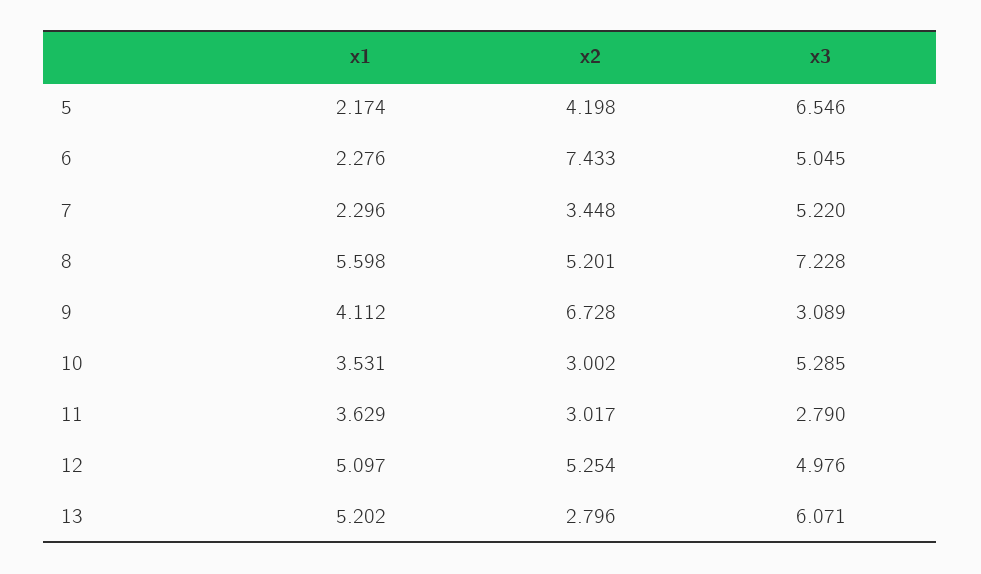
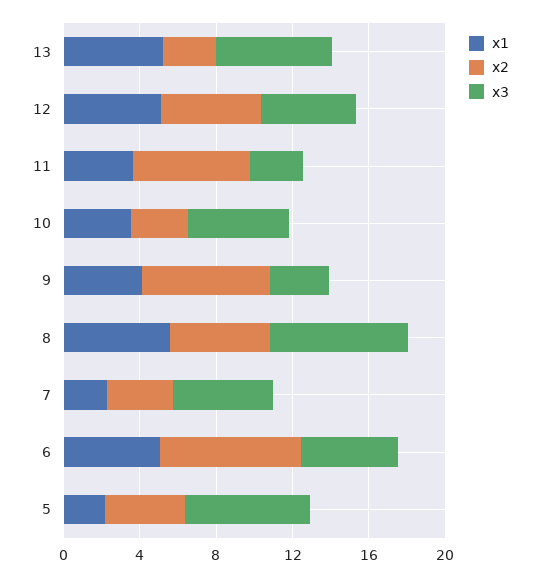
x1, 6: 2.276 -> 5
x2, 11: 3.017 -> 6

